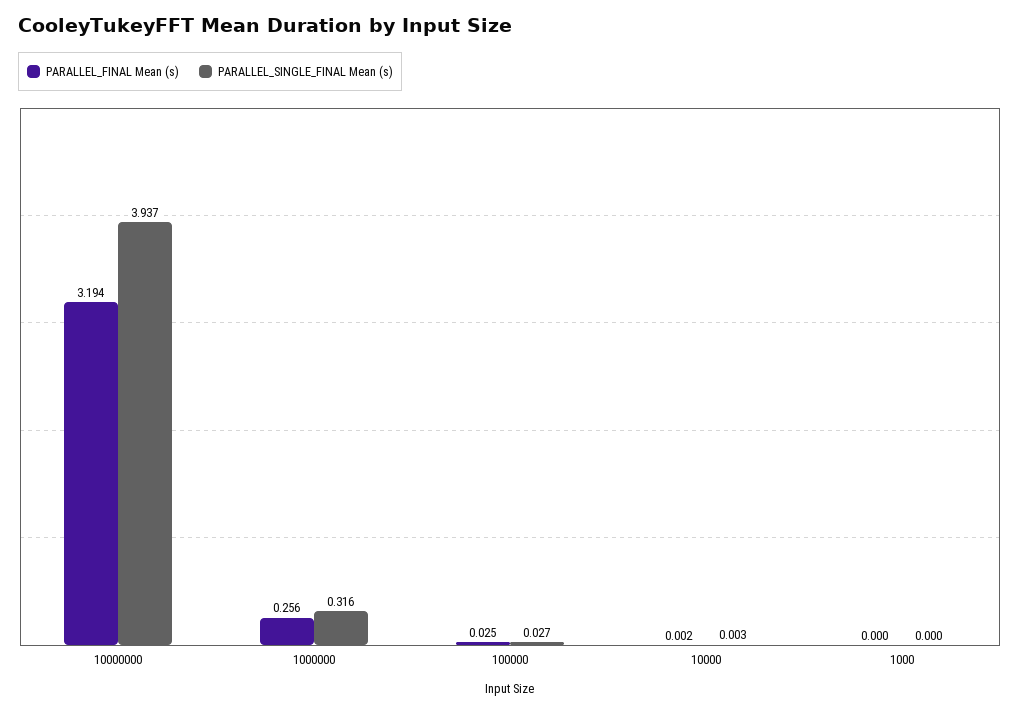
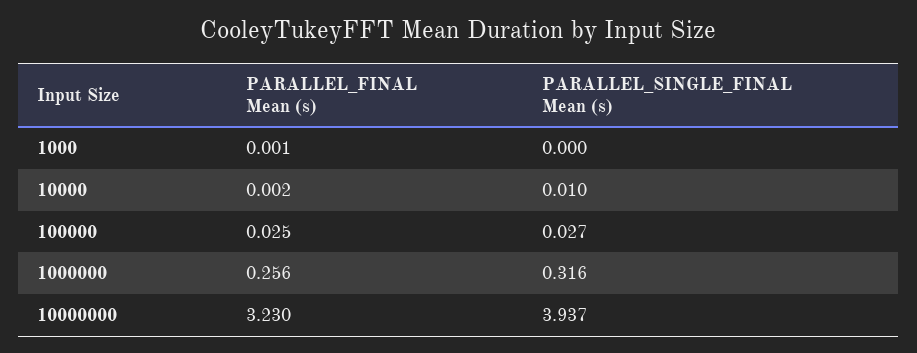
PARALLEL_FINAL Mean (s), 10000000: 3.194 -> 3.23
PARALLEL_SINGLE_FINAL Mean (s), 10000: 0.003 -> 0.01
PARALLEL_FINAL Mean (s), 1000: 0 -> 0.001

